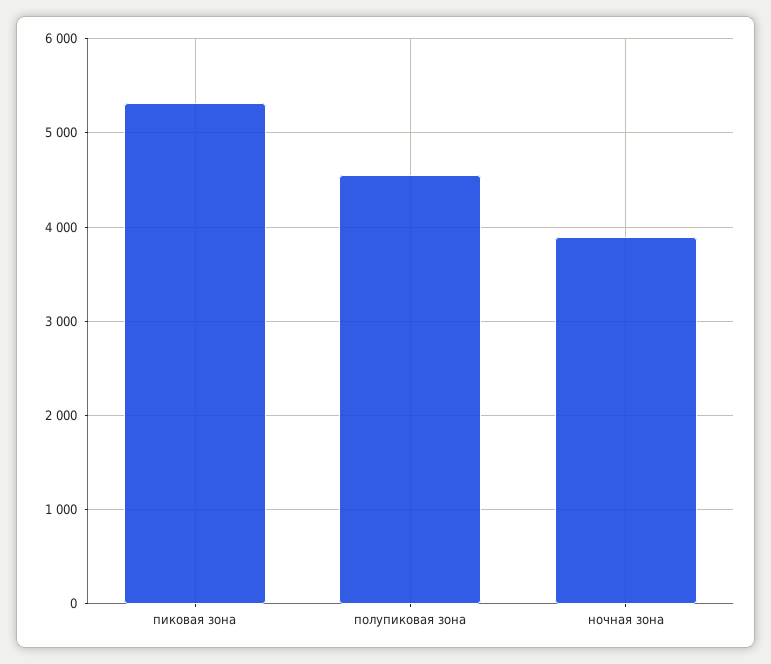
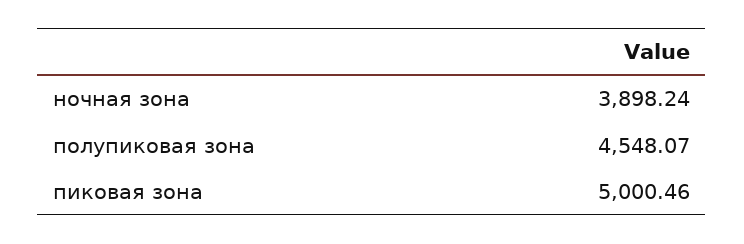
пиковая зона: 5300 -> 5000.46

